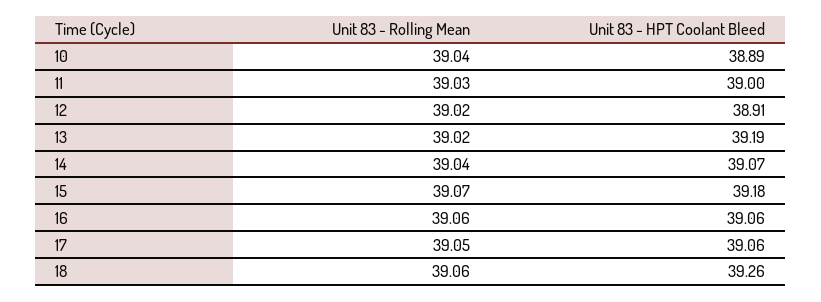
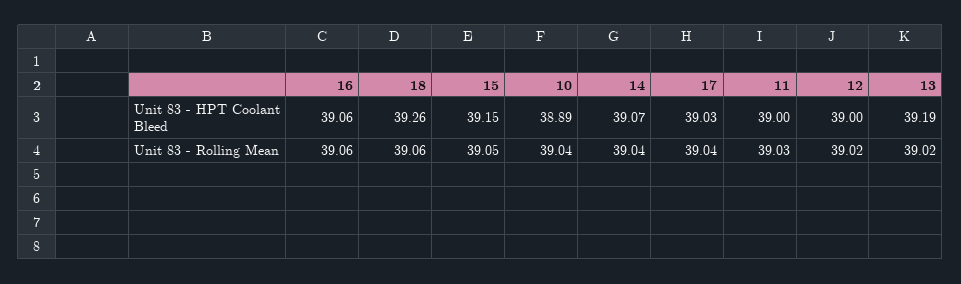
Unit 83 - HPT Coolant Bleed, 12: 38.91 -> 39
Unit 83 - Rolling Mean, 15: 39.07 -> 39.05
Unit 83 - HPT Coolant Bleed, 15: 39.18 -> 39.15
Unit 83 - Rolling Mean, 17: 39.05 -> 39.04
Unit 83 - HPT Coolant Bleed, 17: 39.06 -> 39.03

